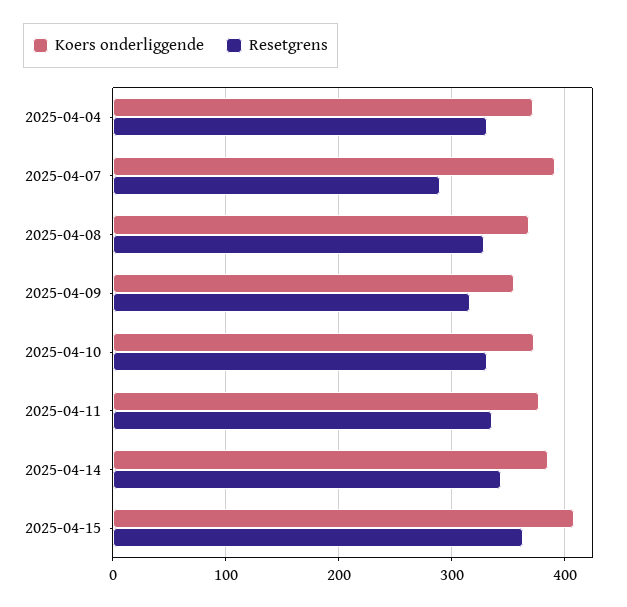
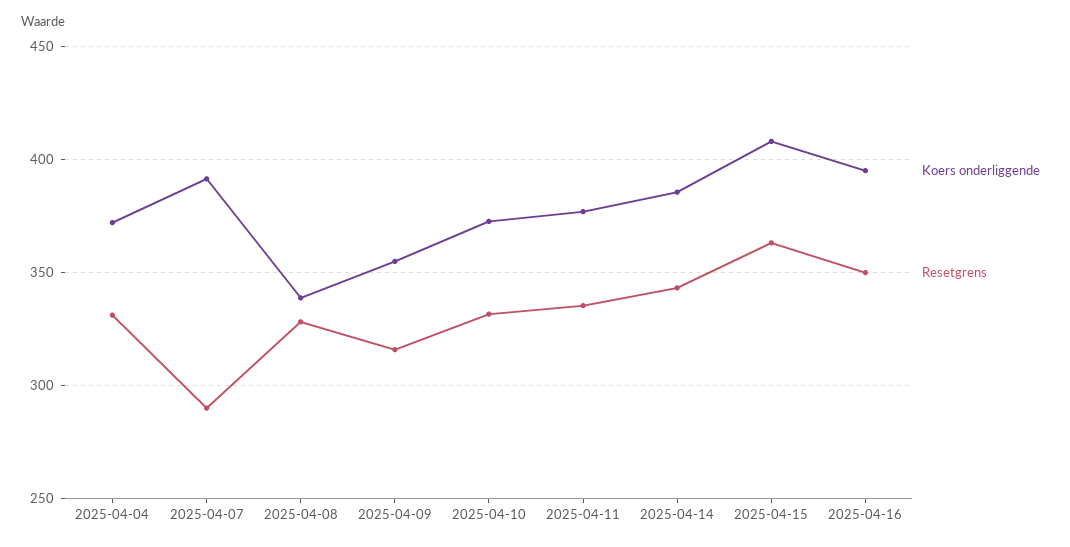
Koers onderliggende, 2025-04-08: 370 -> 340
Koers onderliggende, 2025-04-16: none -> 395
Resetgrens, 2025-04-16: none -> 350

